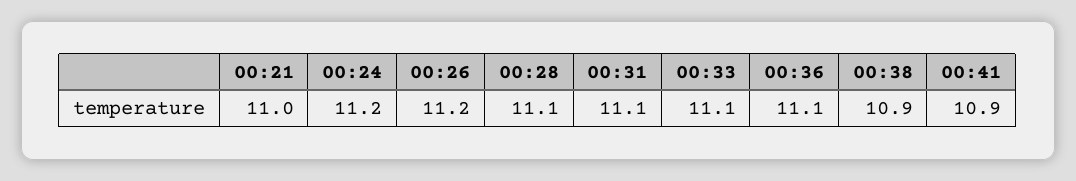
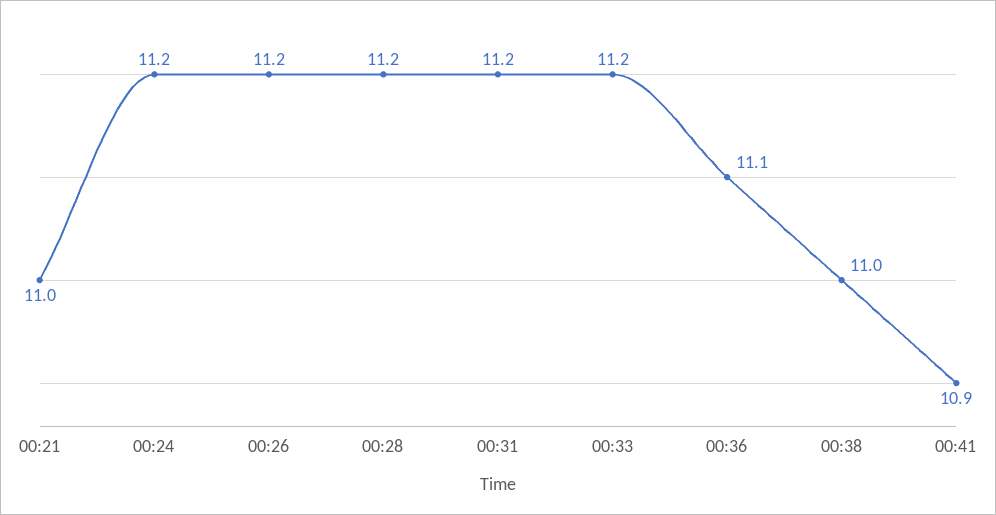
00:28: 11.1 -> 11.2
00:31: 11.1 -> 11.2
00:33: 11.1 -> 11.2
00:38: 10.9 -> 11

